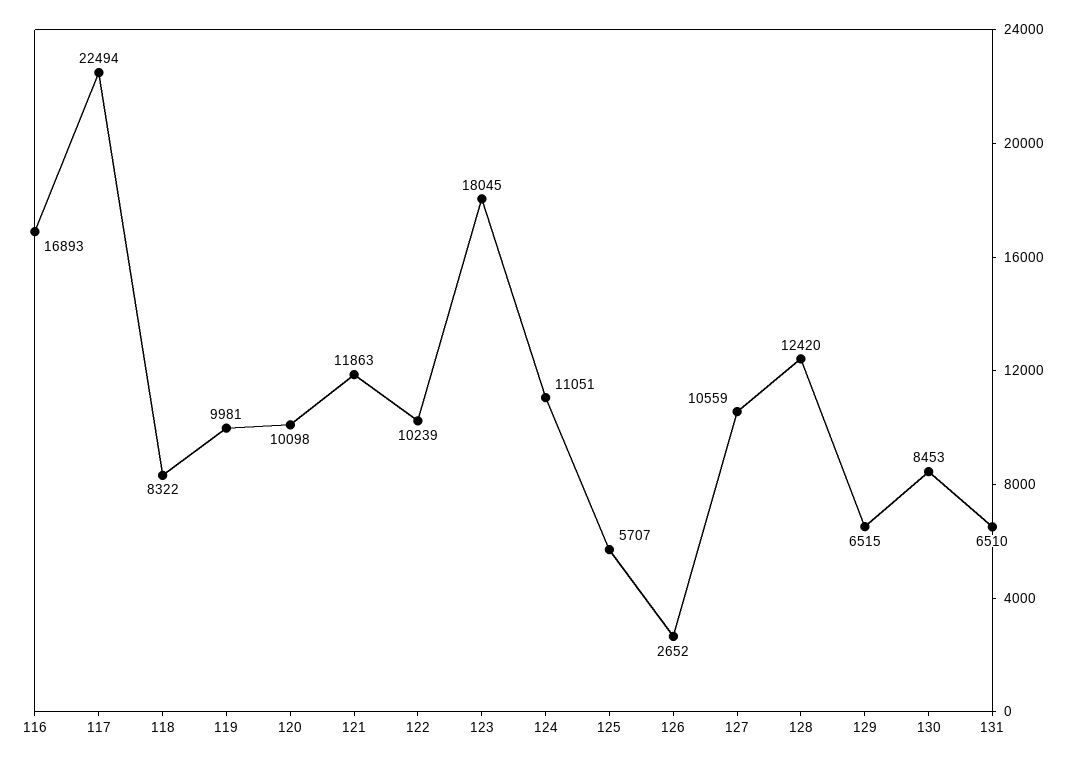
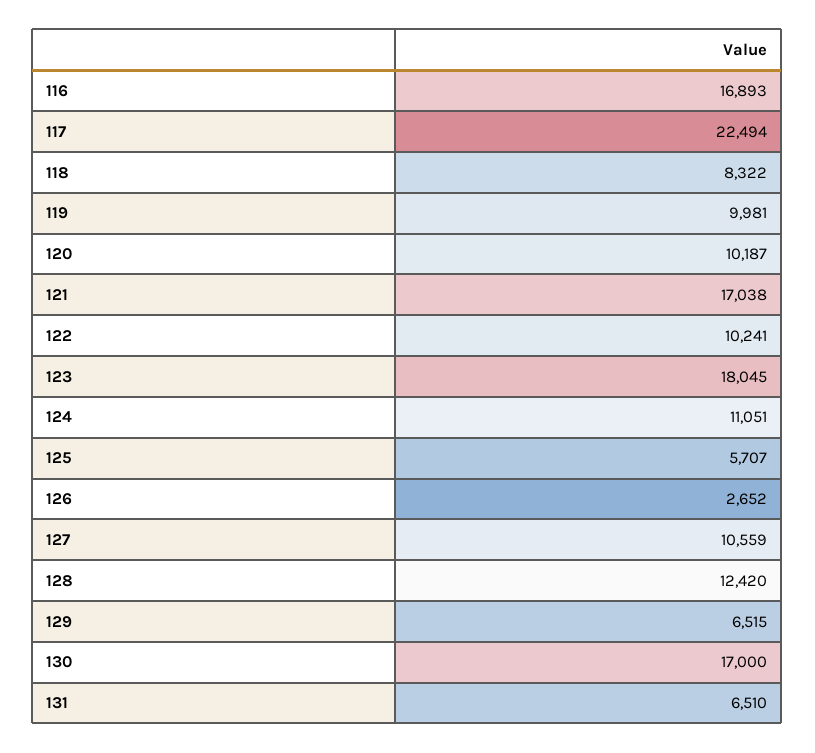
120: 10098 -> 10187
121: 11863 -> 17038
122: 10239 -> 10241
130: 8453 -> 17000

